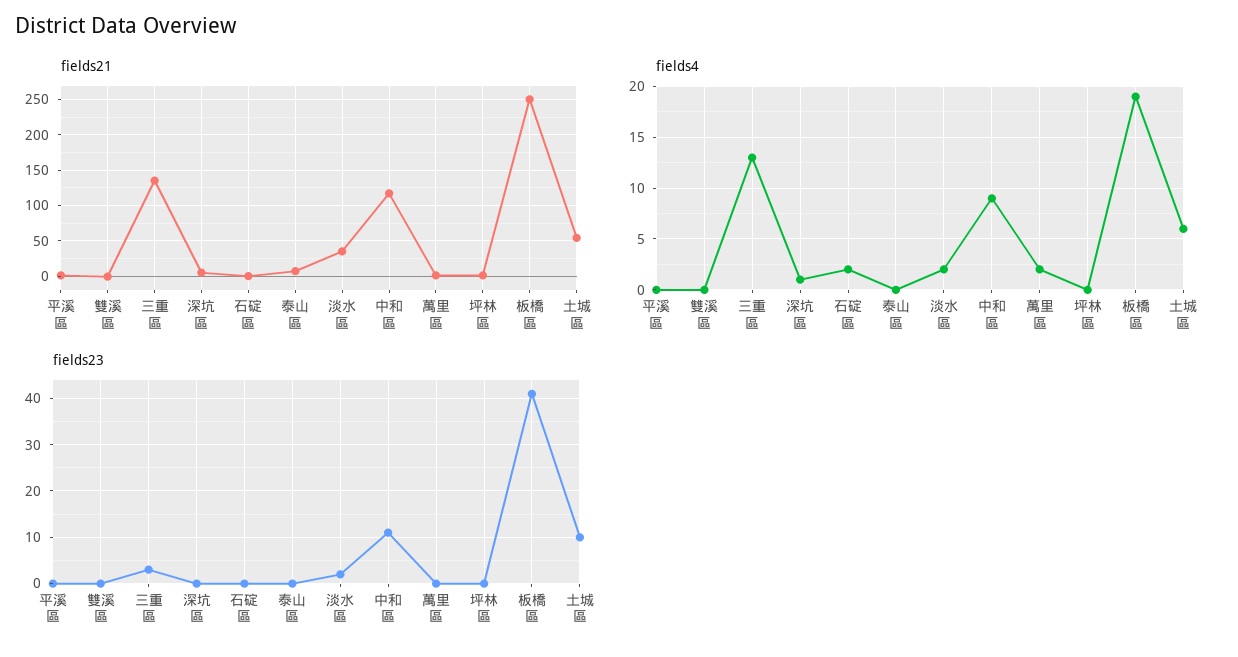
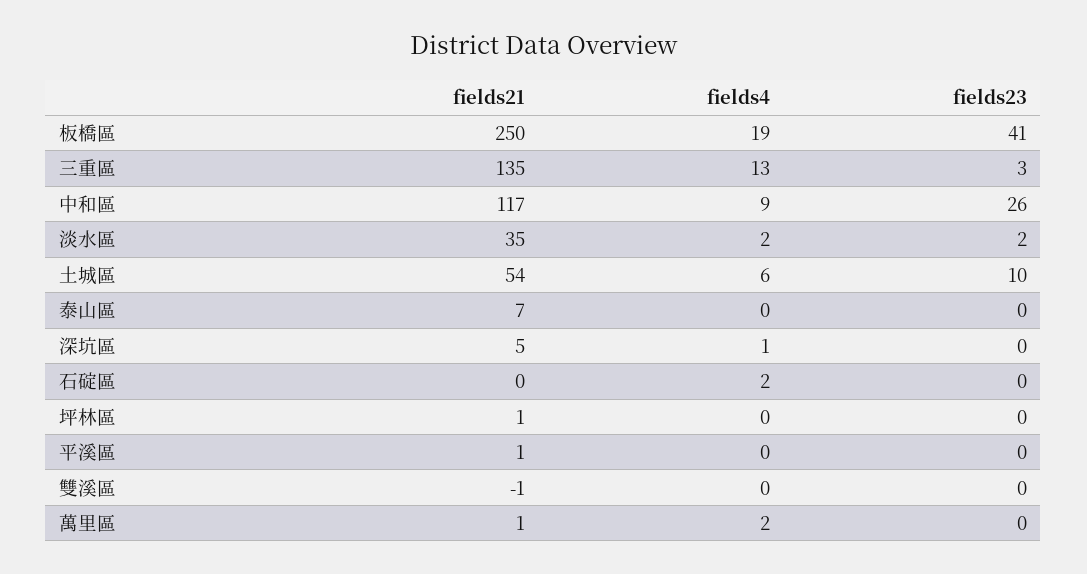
fields23, 中和區: 10 -> 26

